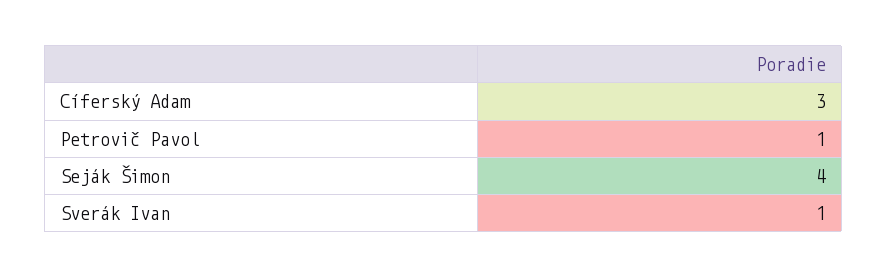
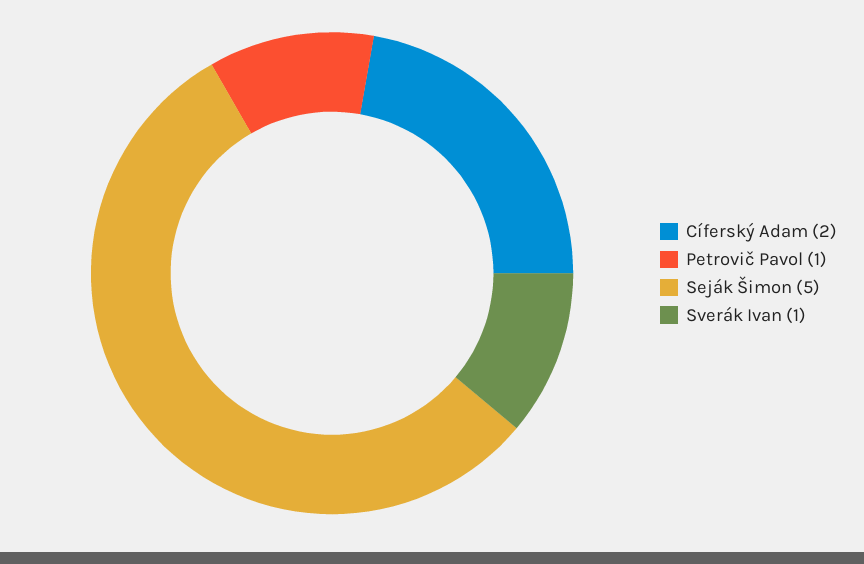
Cíferský Adam: 3 -> 2
Seják Šimon: 4 -> 5

